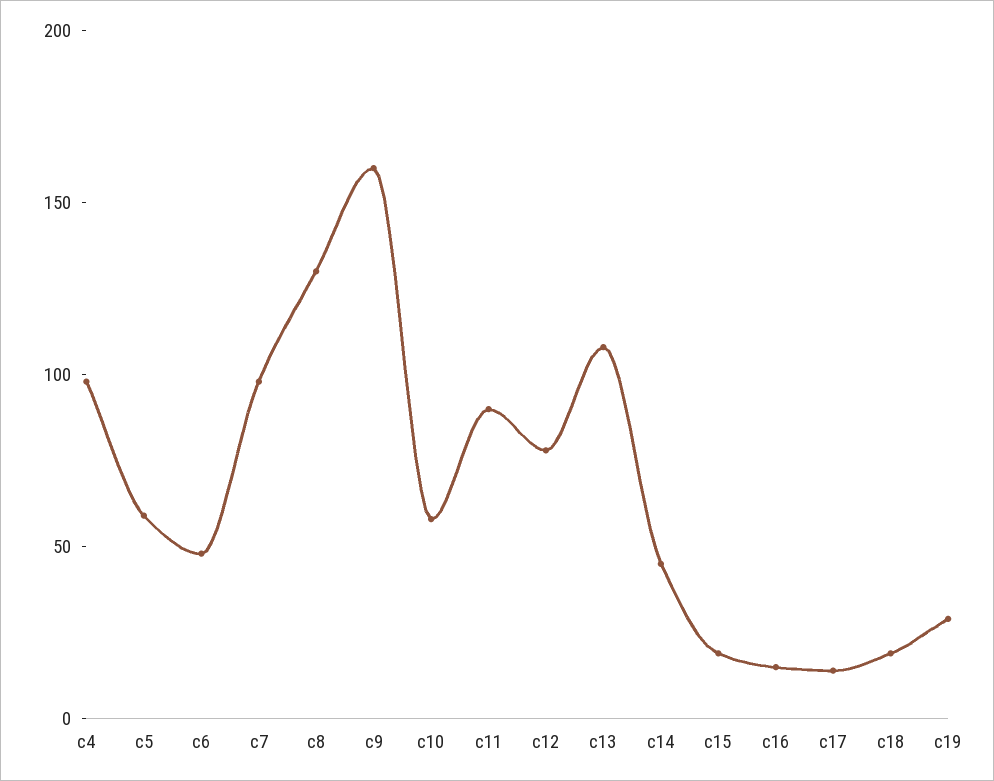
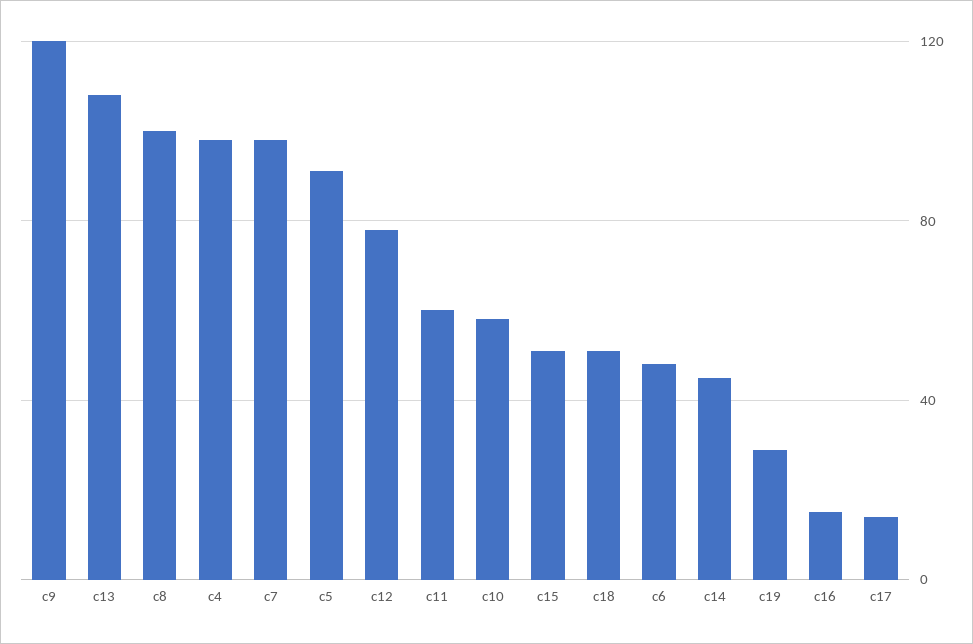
c5: 60 -> 90
c8: 130 -> 100
c9: 160 -> 120
c11: 90 -> 60
c15: 20 -> 50
c18: 20 -> 50

